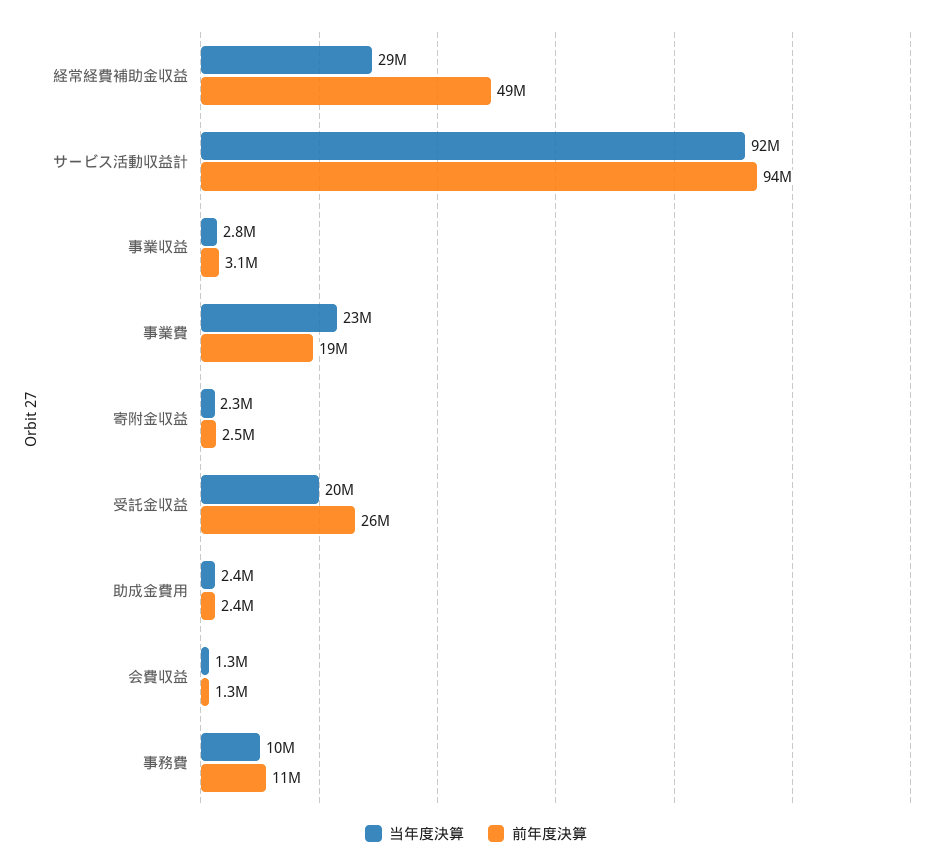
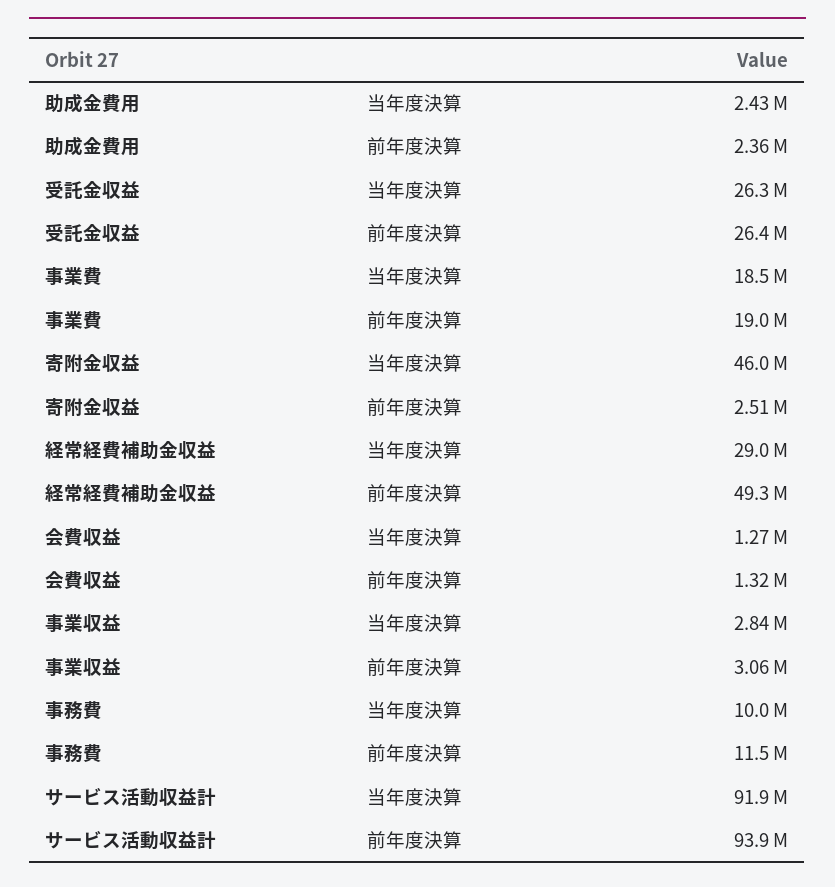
当年度決算, 事業費: 23000000 -> 18500000
当年度決算, 寄附金収益: 2300000 -> 46000000
当年度決算, 受託金収益: 20000000 -> 26300000

